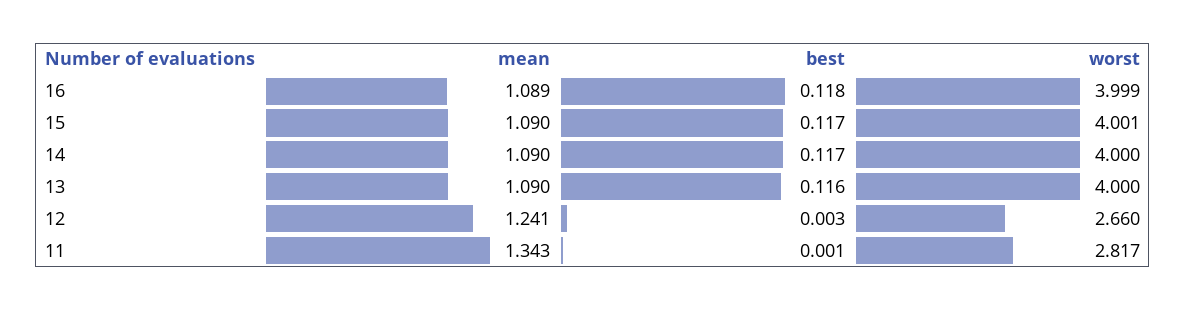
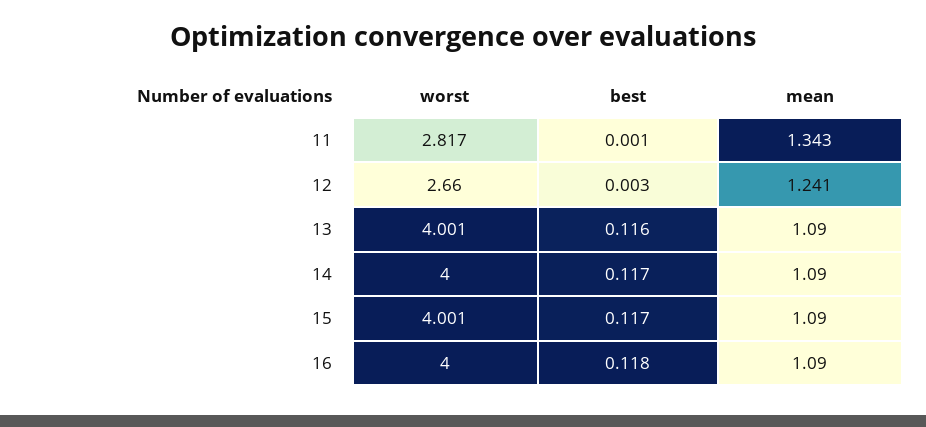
mean, 16: 1.089 -> 1.09
worst, 16: 3.999 -> 4
worst, 13: 4 -> 4.001

